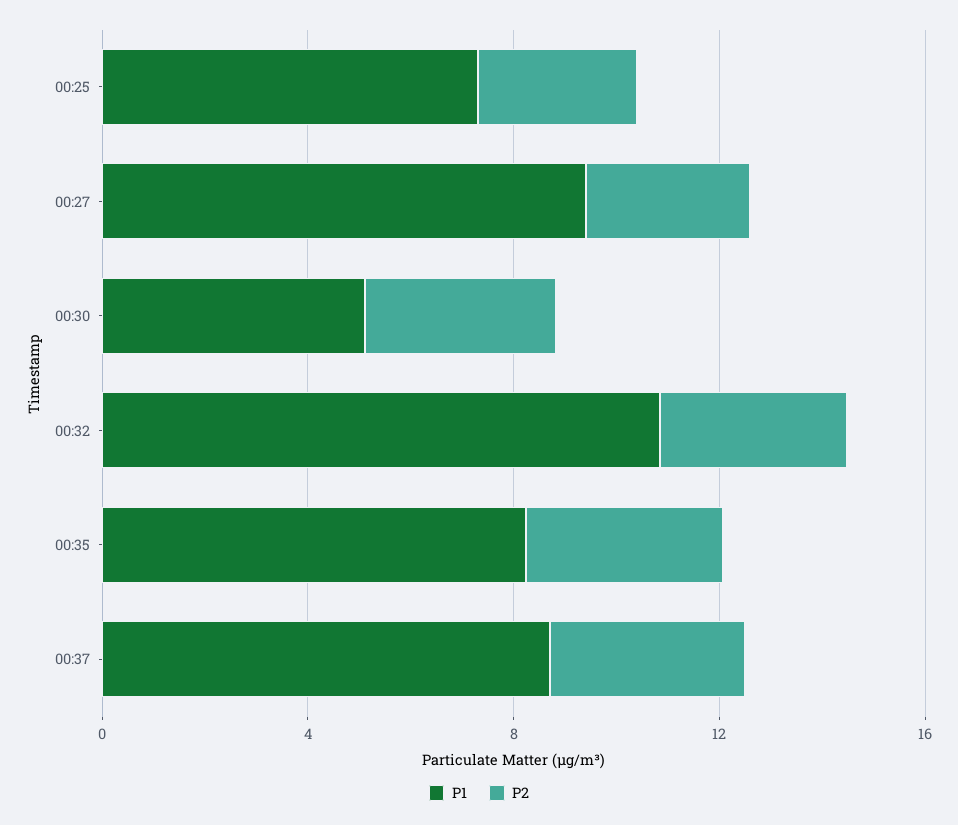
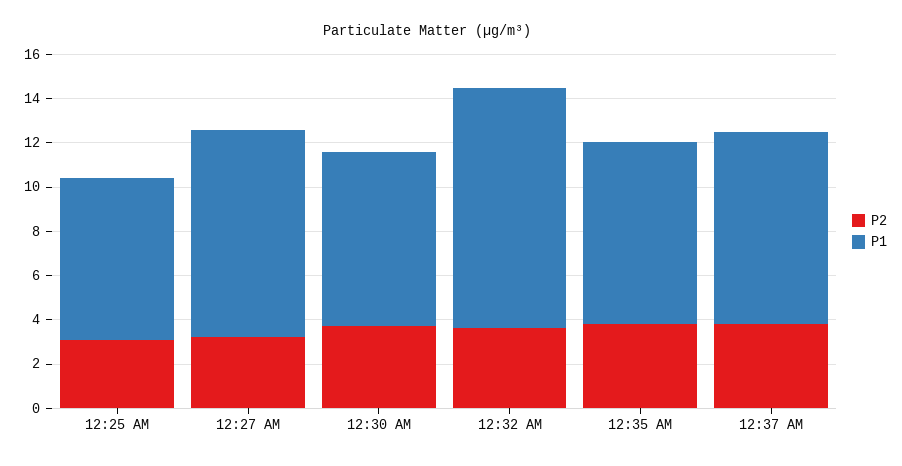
P1, 00:30: 5 -> 8

